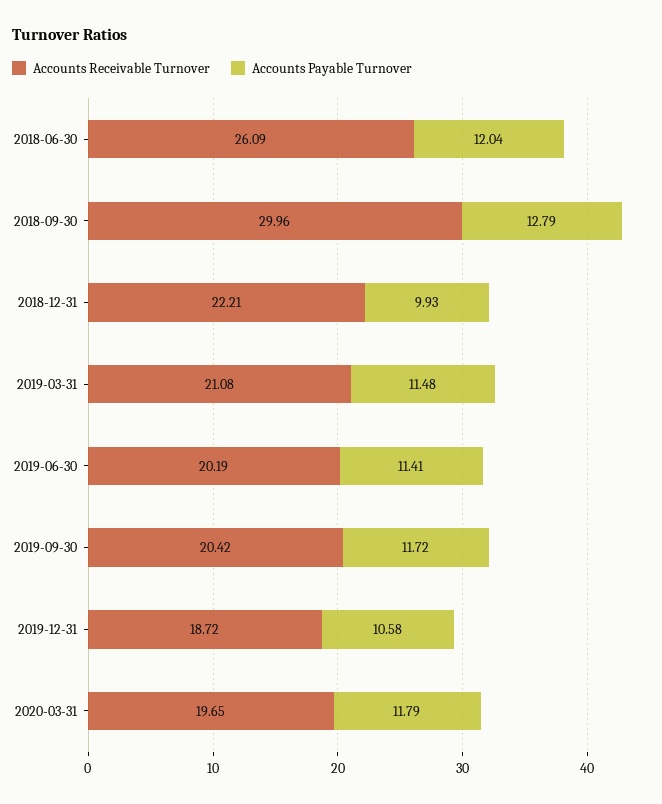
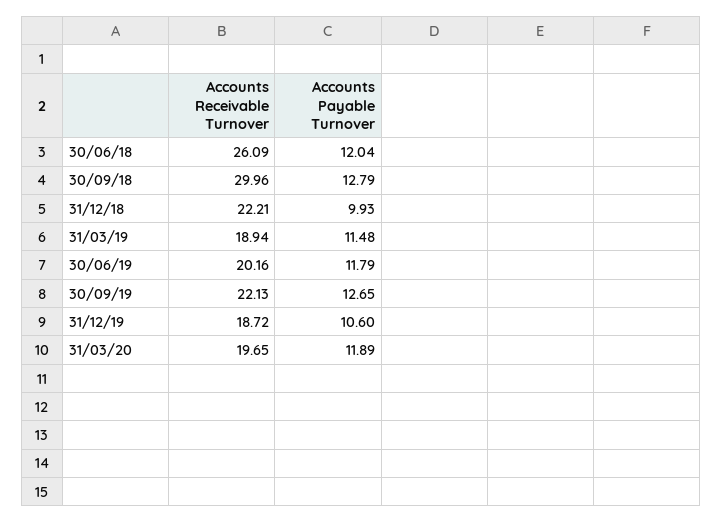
Accounts Receivable Turnover, 2019-03-31: 21.08 -> 18.94
Accounts Receivable Turnover, 2019-06-30: 20.19 -> 20.16
Accounts Payable Turnover, 2019-06-30: 11.41 -> 11.79
Accounts Receivable Turnover, 2019-09-30: 20.42 -> 22.13
Accounts Payable Turnover, 2019-09-30: 11.72 -> 12.65
Accounts Payable Turnover, 2019-12-31: 10.58 -> 10.6
Accounts Payable Turnover, 2020-03-31: 11.79 -> 11.89

